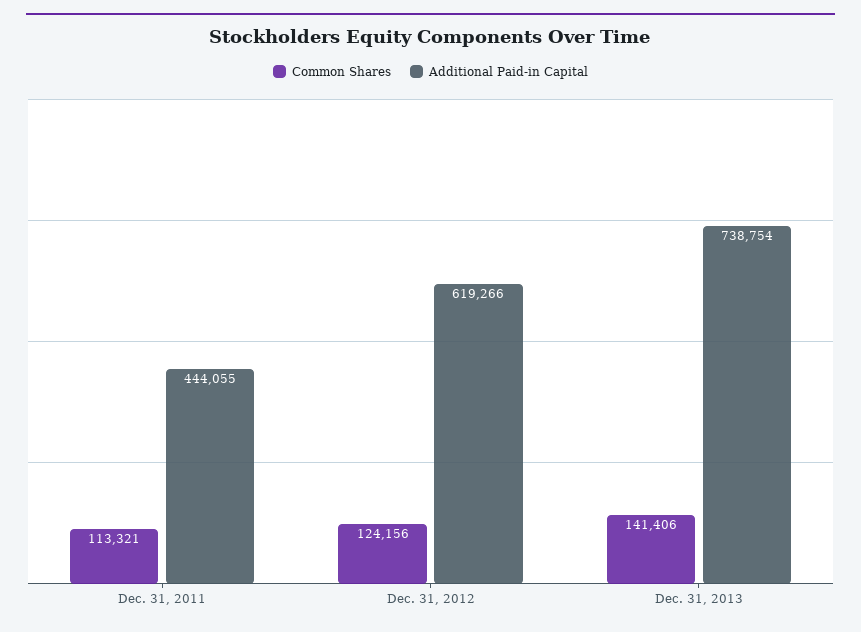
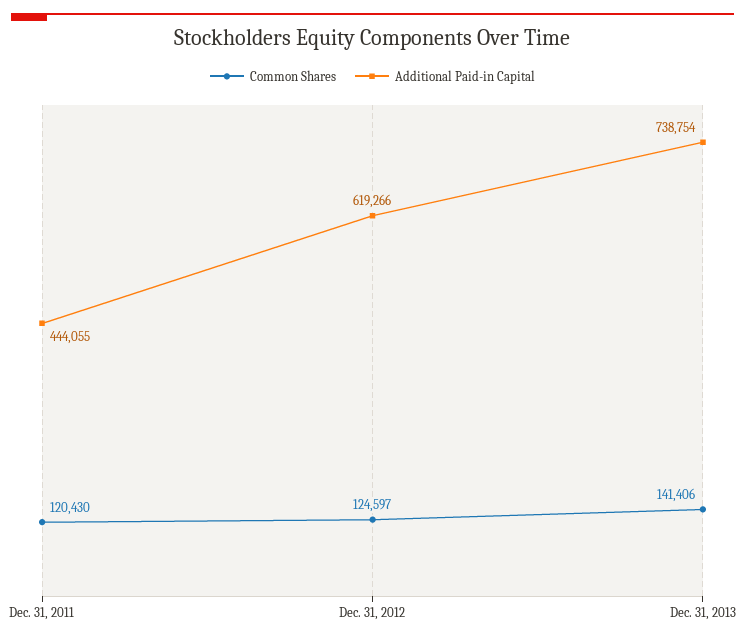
Common Shares, Dec. 31, 2011: 113321 -> 120430
Common Shares, Dec. 31, 2012: 124156 -> 124597

